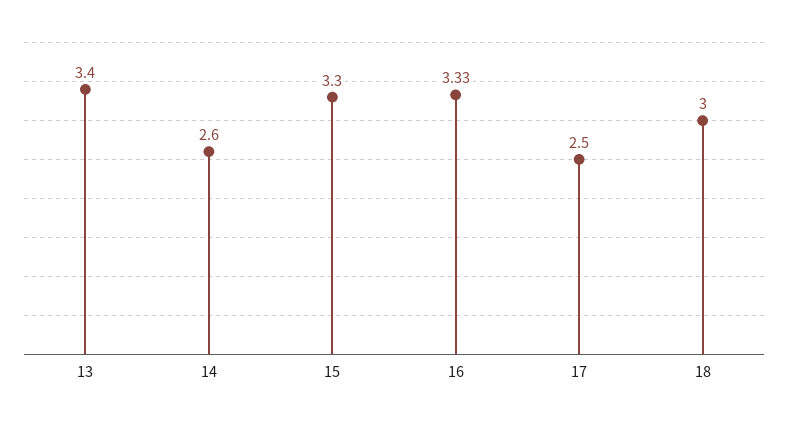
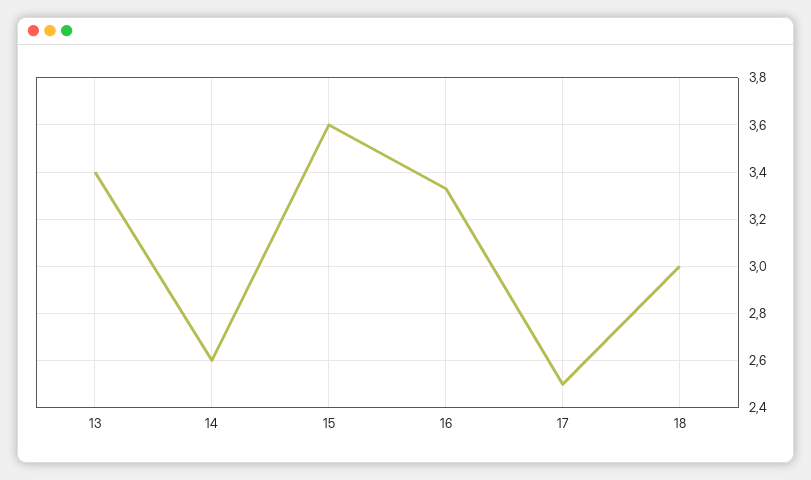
15: 3.3 -> 3.6

